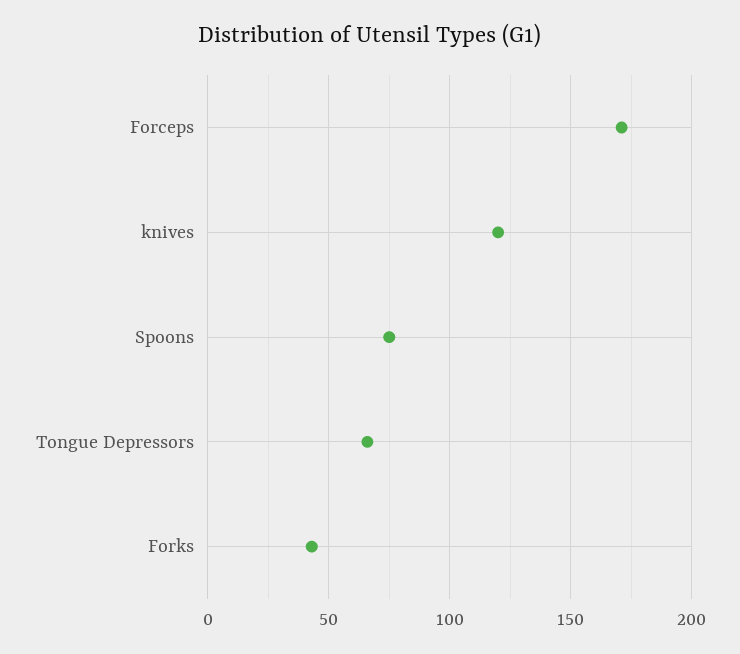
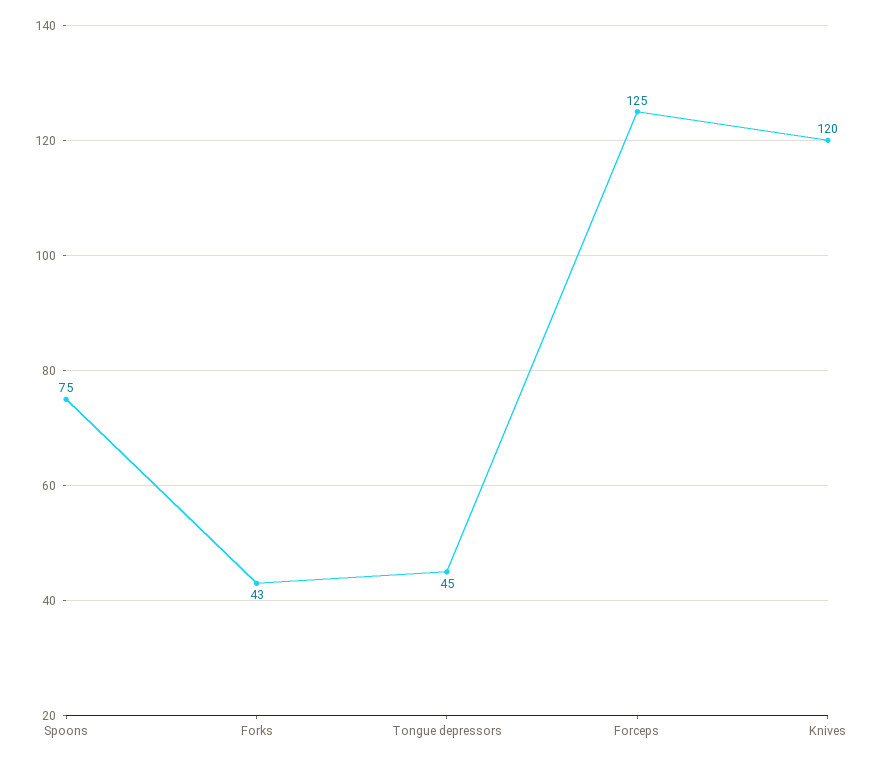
Forceps: 170 -> 125
Tongue Depressors: 65 -> 45

